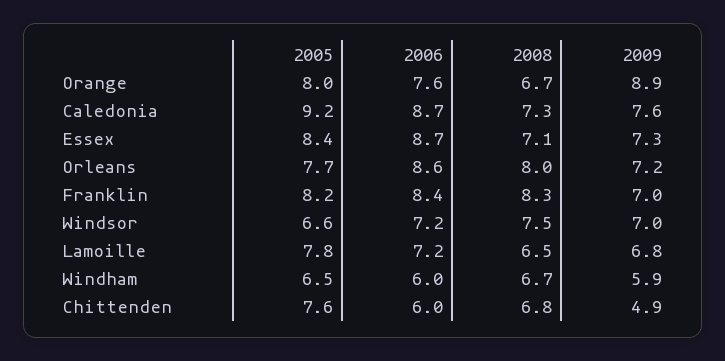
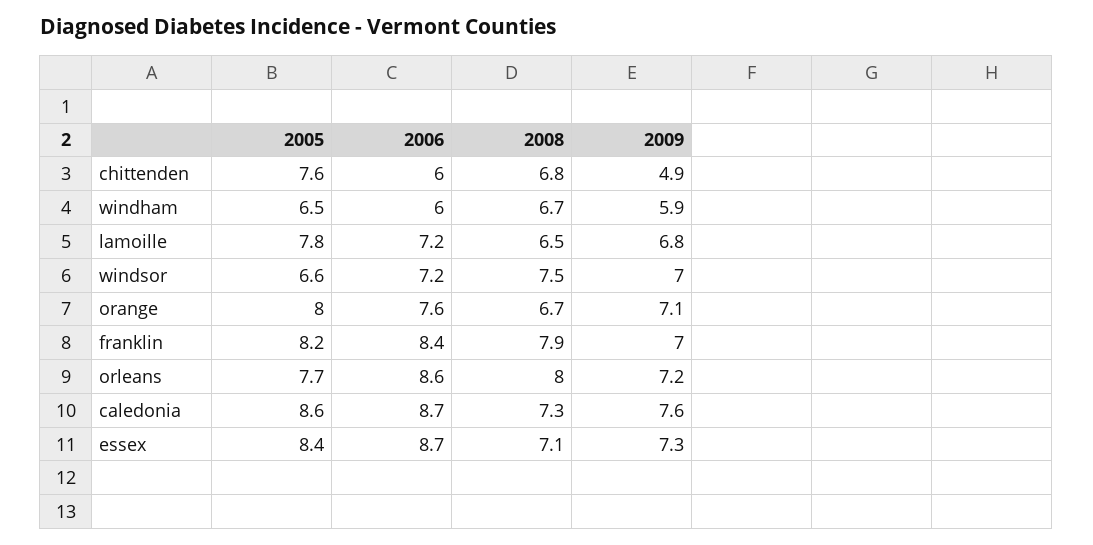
2009, Orange: 8.9 -> 7.1
2005, Caledonia: 9.2 -> 8.6
2008, Franklin: 8.3 -> 7.9

